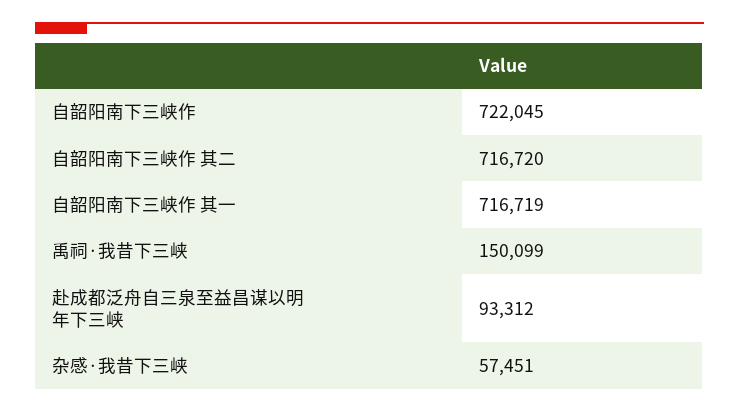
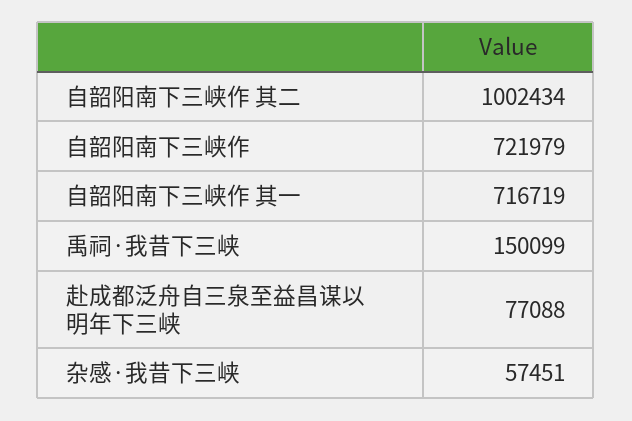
自韶阳南下三峡作: 722045 -> 721979
自韶阳南下三峡作 其二: 716720 -> 1002434
赴成都泛舟自三泉至益昌谋以明年下三峡: 93312 -> 77088

